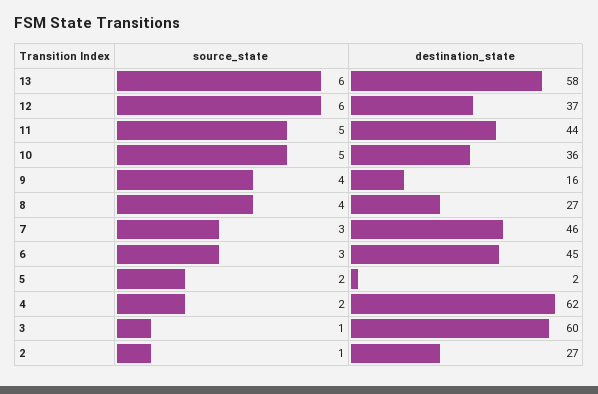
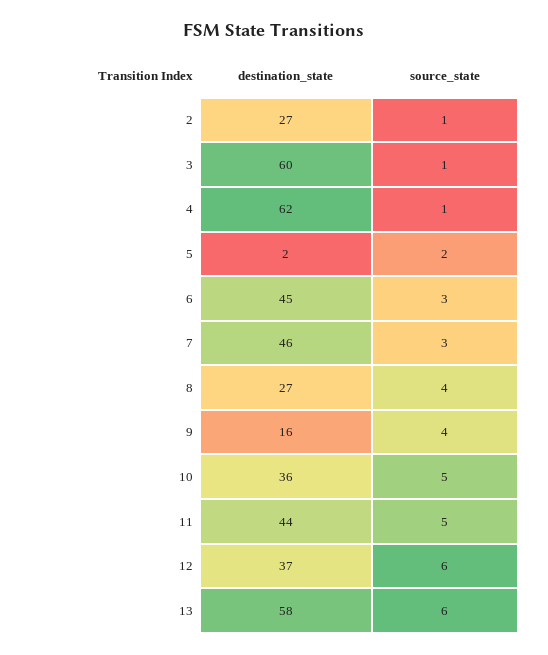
source_state, 4: 2 -> 1

